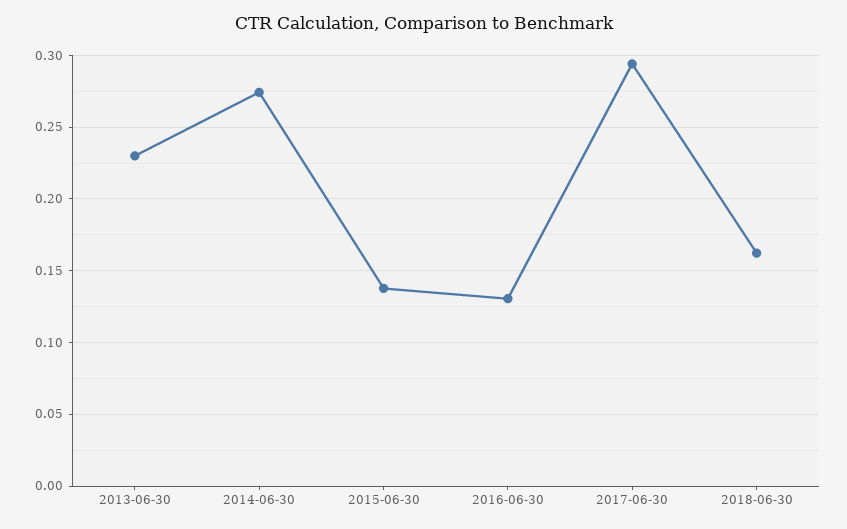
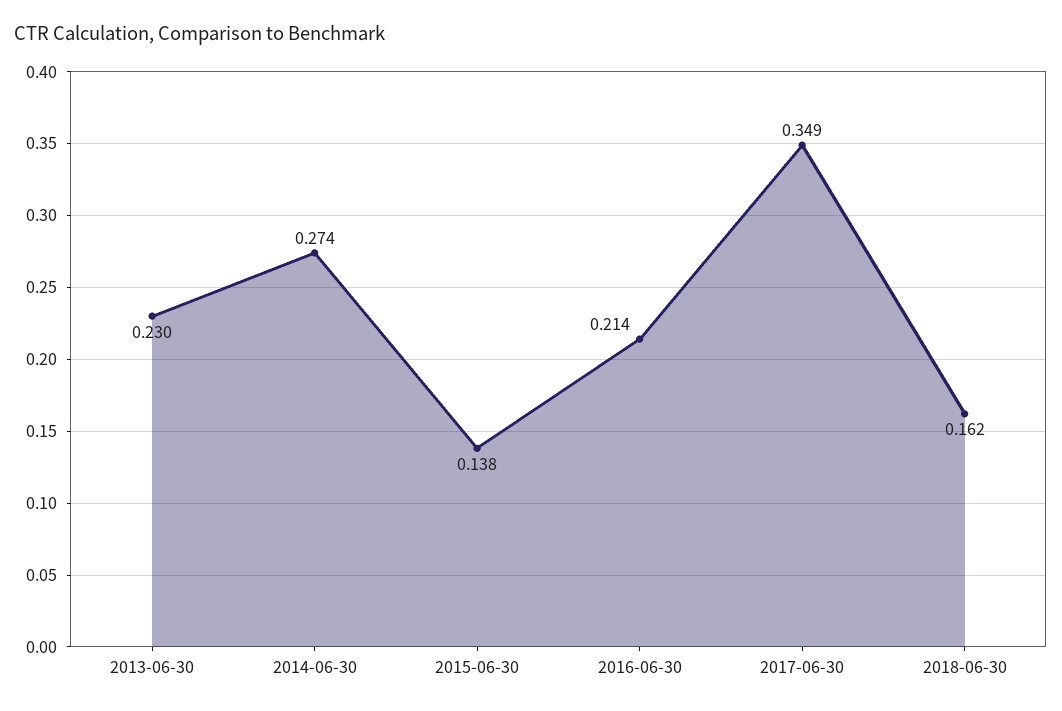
2016-06-30: 0.13 -> 0.214
2017-06-30: 0.295 -> 0.349

